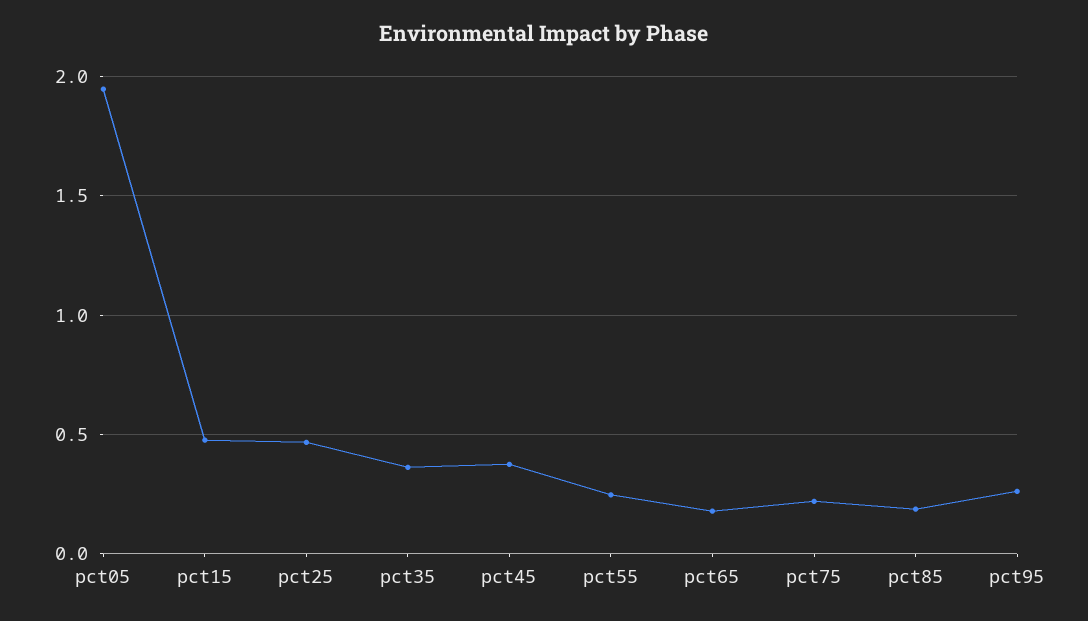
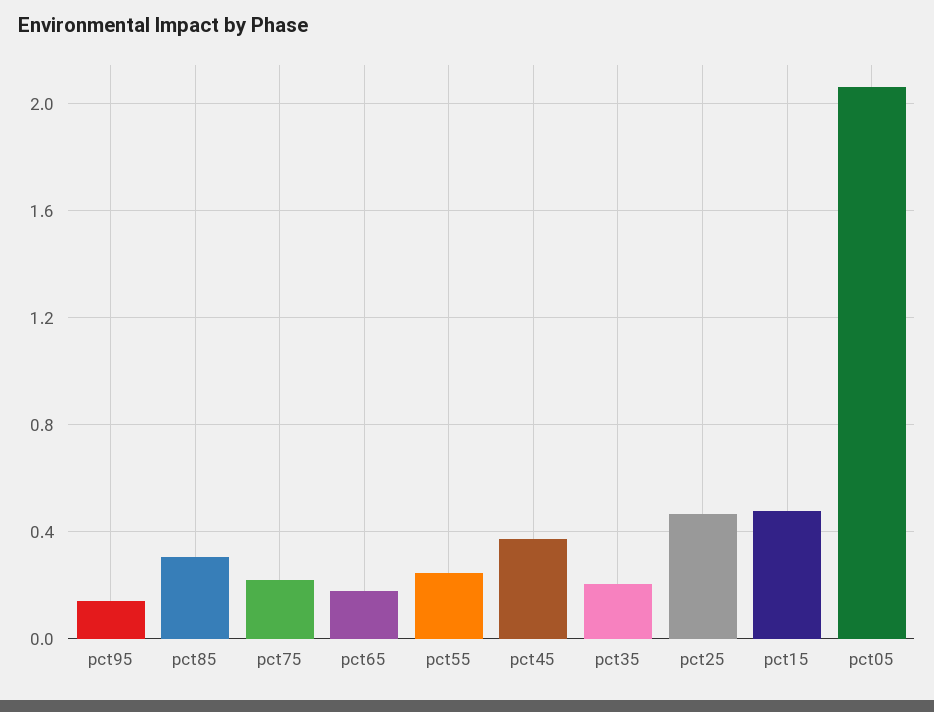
pct05: 1.95 -> 2.05
pct35: 0.35 -> 0.2
pct85: 0.2 -> 0.3
pct95: 0.25 -> 0.15

